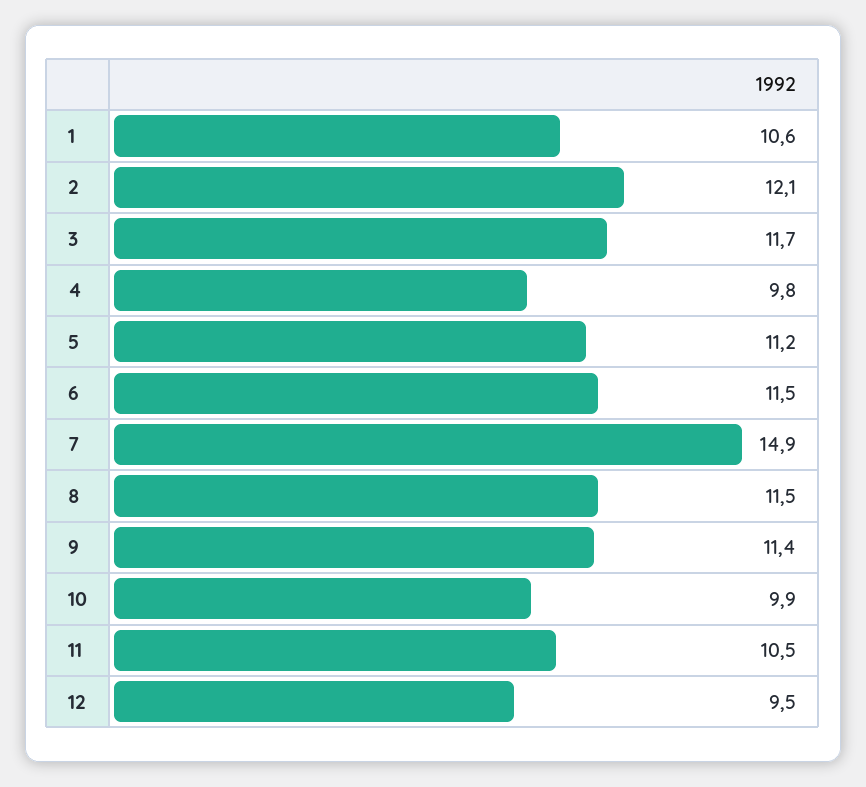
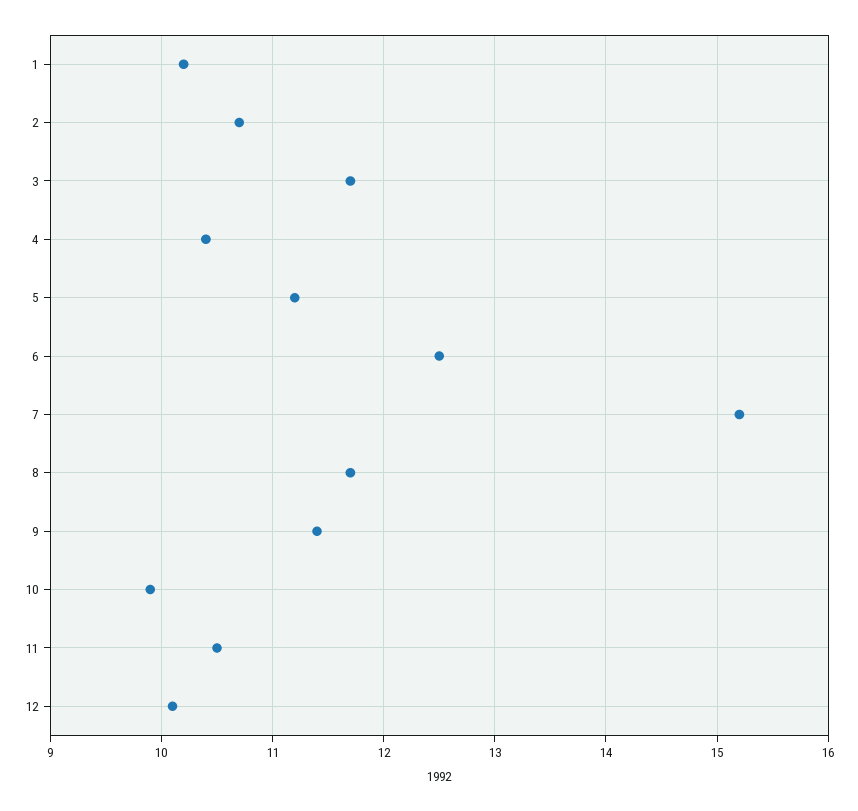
1: 10.6 -> 10.2
2: 12.1 -> 10.7
4: 9.8 -> 10.4
6: 11.5 -> 12.5
7: 14.9 -> 15.2
8: 11.5 -> 11.7
12: 9.5 -> 10.1

